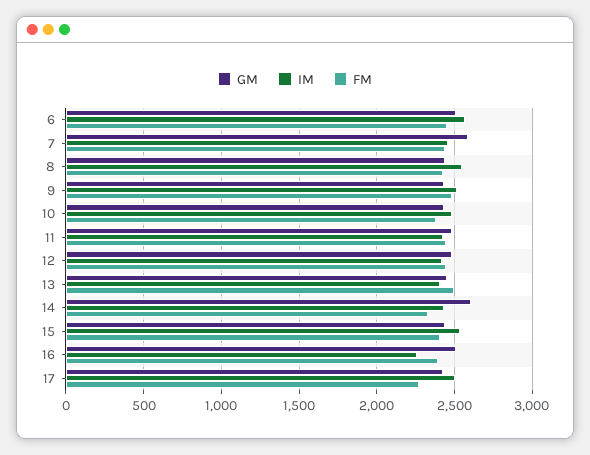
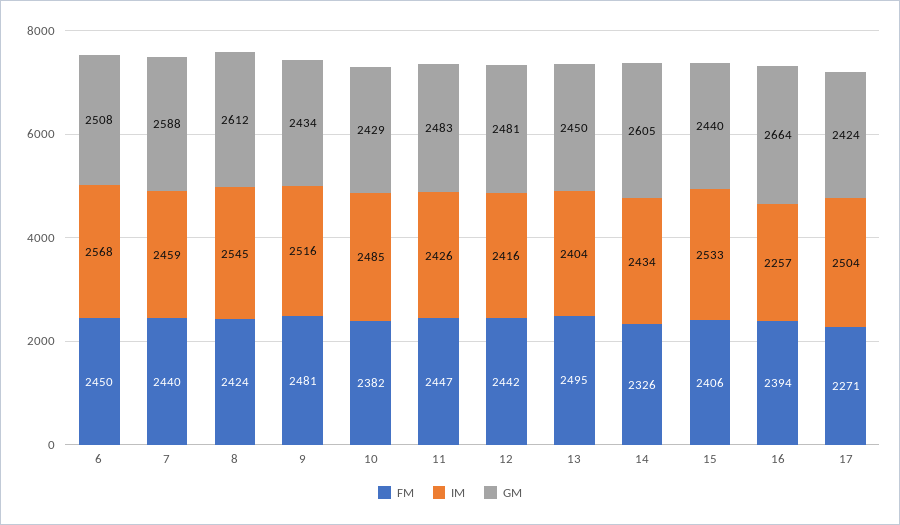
GM, 8: 2450 -> 2612
GM, 16: 2500 -> 2664

